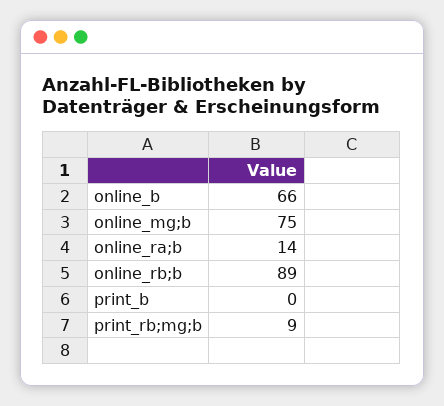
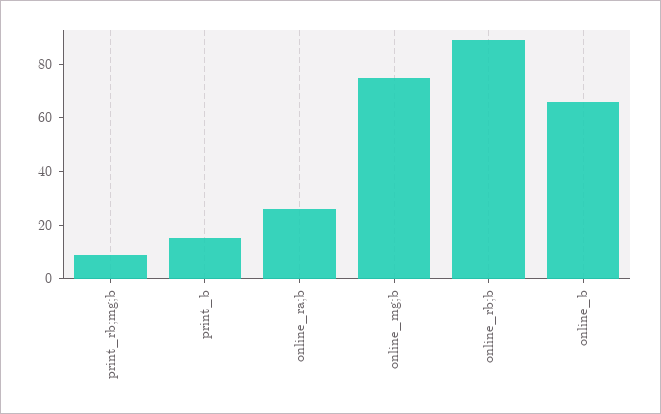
online_ra;b: 14 -> 25
print_b: 0 -> 15

